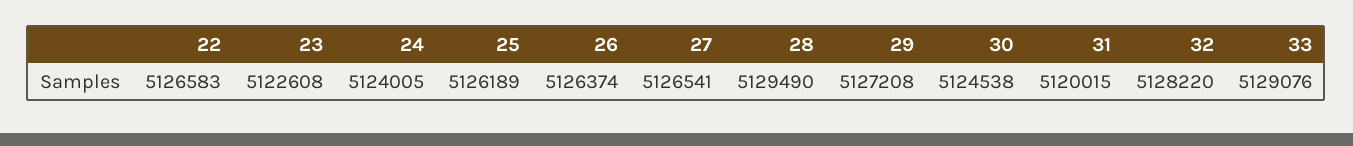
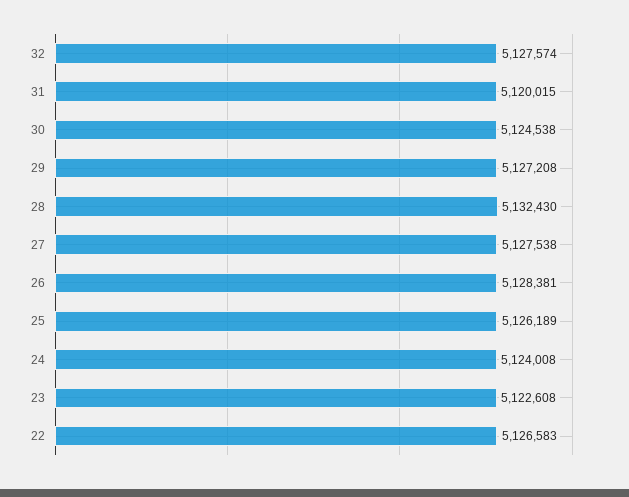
24: 5124005 -> 5124008
26: 5126374 -> 5128381
27: 5126541 -> 5127538
28: 5129490 -> 5132430
32: 5128220 -> 5127574
33: 5129076 -> none

